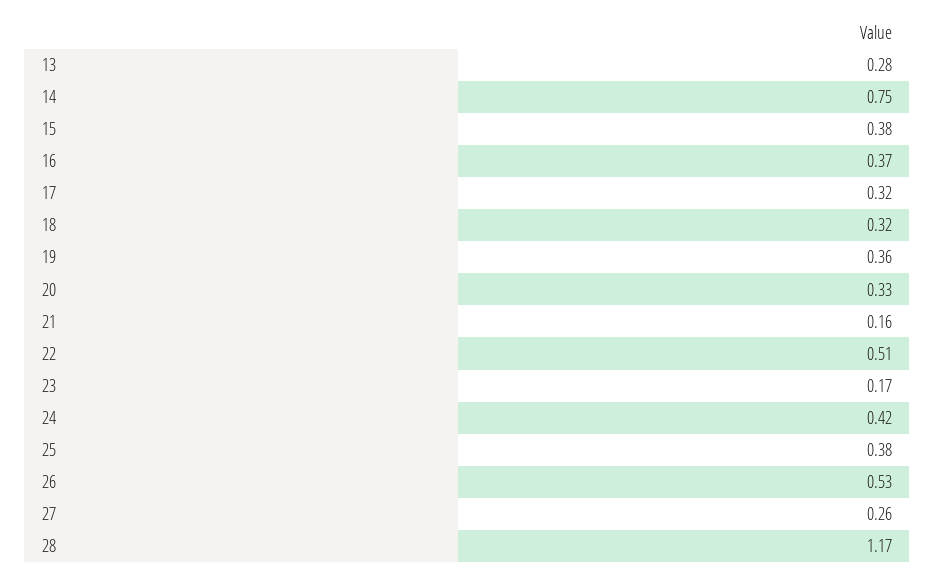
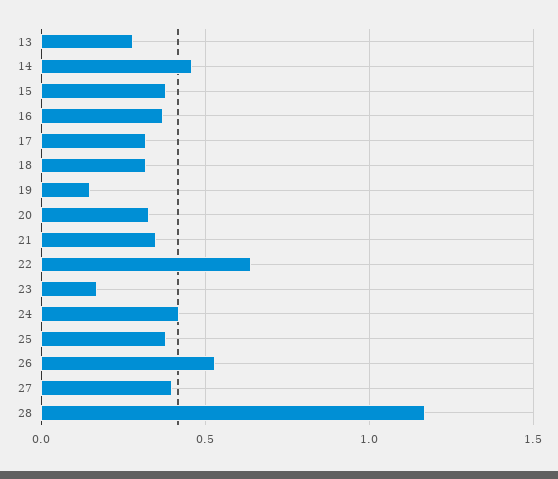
14: 0.75 -> 0.45
19: 0.36 -> 0.15
21: 0.16 -> 0.35
22: 0.51 -> 0.65
27: 0.26 -> 0.4

